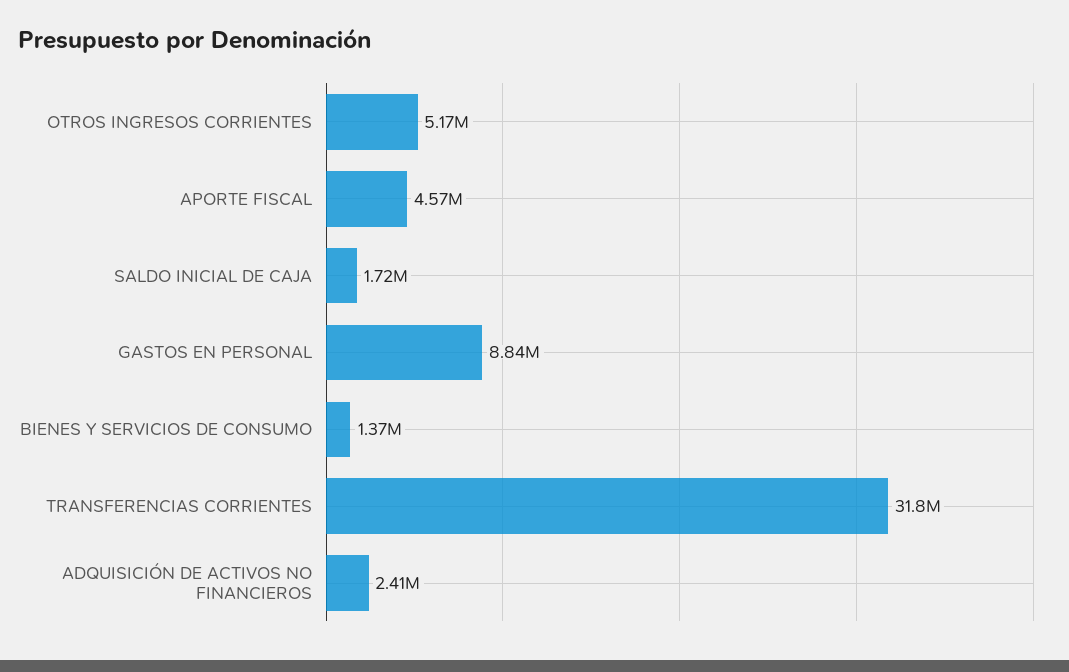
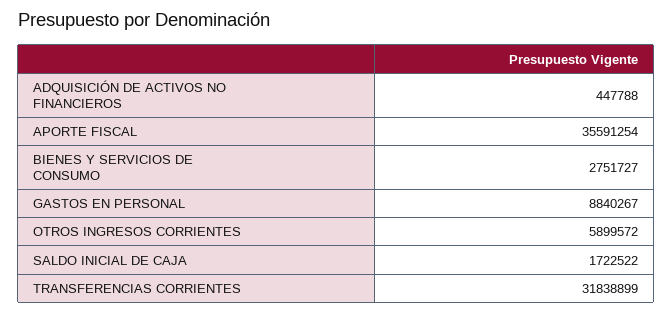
OTROS INGRESOS CORRIENTES: 5170000 -> 5899572
APORTE FISCAL: 4570000 -> 35591254
BIENES Y SERVICIOS DE CONSUMO: 1370000 -> 2751727
ADQUISICIÓN DE ACTIVOS NO FINANCIEROS: 2410000 -> 447788

